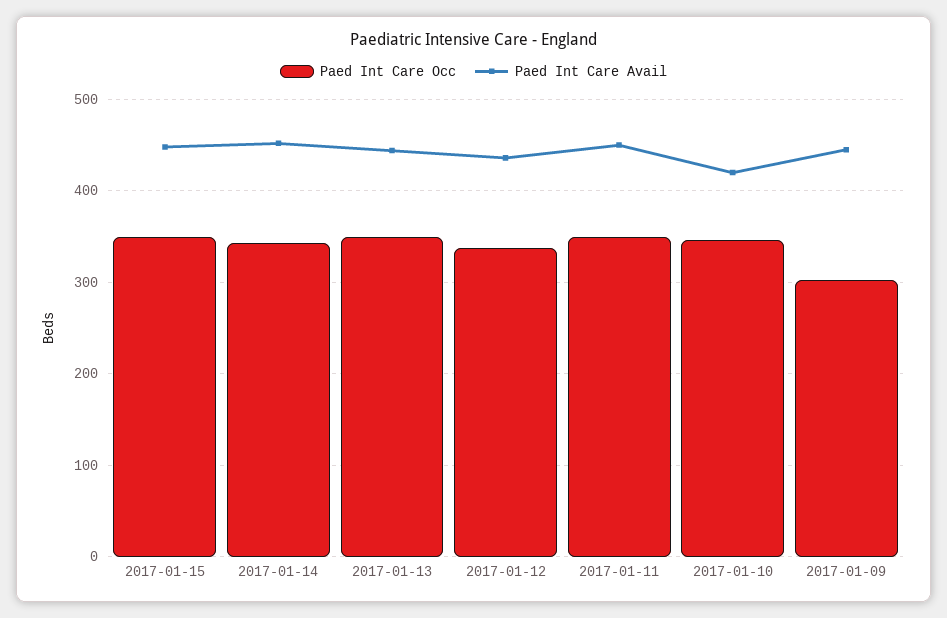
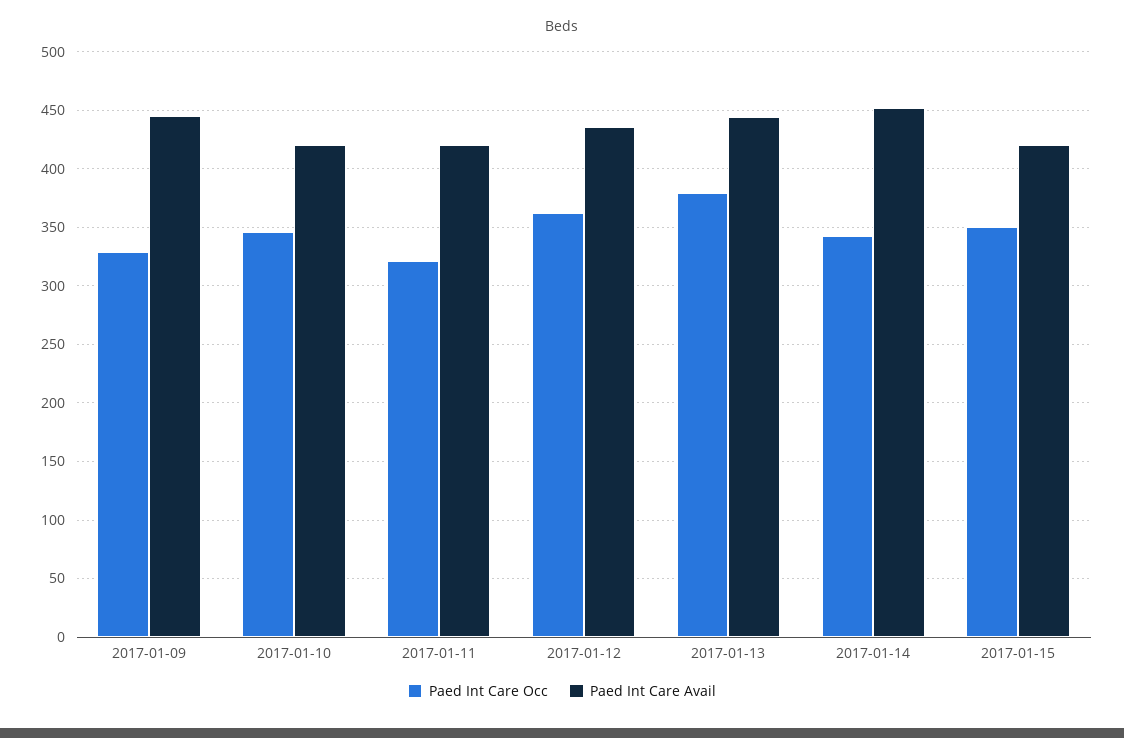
Paed Int Care Avail, 2017-01-15: 450 -> 420
Paed Int Care Occ, 2017-01-13: 350 -> 380
Paed Int Care Occ, 2017-01-12: 340 -> 360
Paed Int Care Occ, 2017-01-11: 350 -> 320
Paed Int Care Avail, 2017-01-11: 450 -> 420
Paed Int Care Occ, 2017-01-09: 300 -> 330

